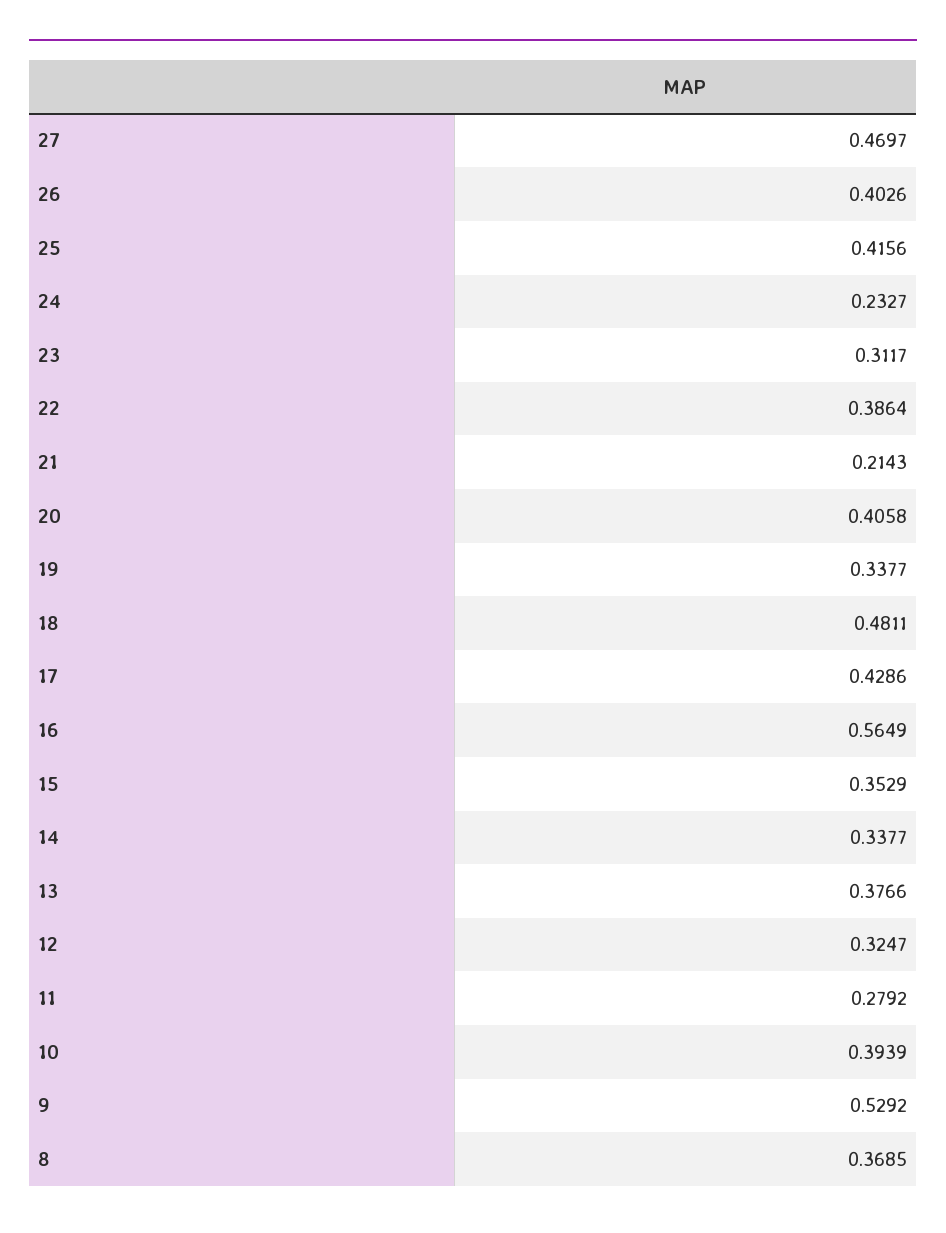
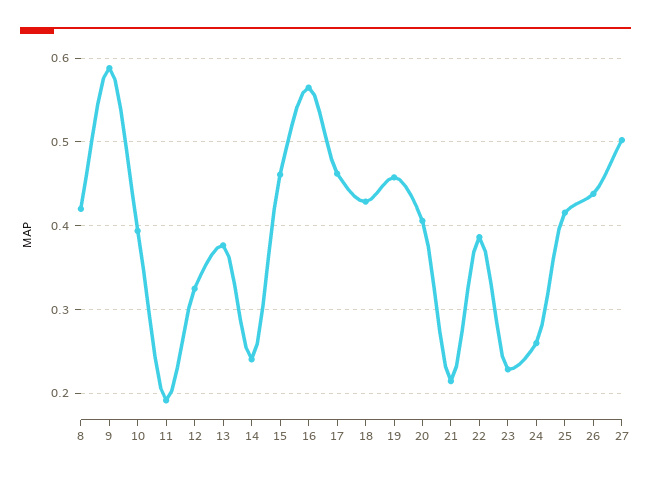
27: 0.4697 -> 0.5
26: 0.4026 -> 0.44
24: 0.2327 -> 0.26
23: 0.3117 -> 0.23
19: 0.3377 -> 0.46
18: 0.4811 -> 0.43
17: 0.4286 -> 0.46
15: 0.3529 -> 0.46
14: 0.3377 -> 0.24
11: 0.2792 -> 0.19
9: 0.5292 -> 0.59
8: 0.3685 -> 0.42

